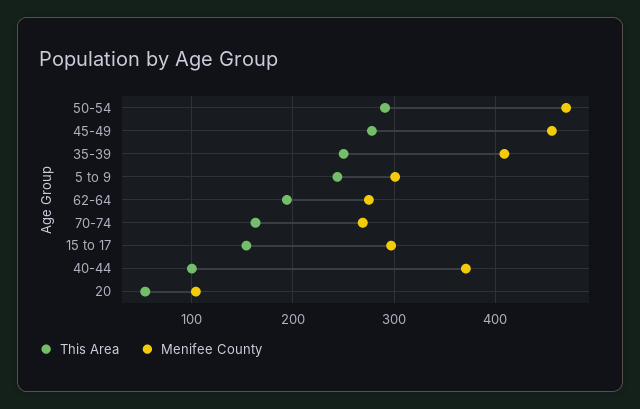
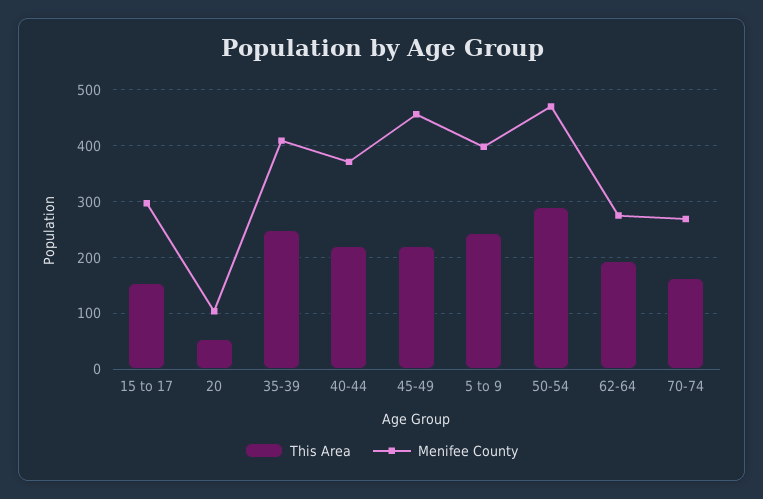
This Area, 45-49: 280 -> 220
Menifee County, 5 to 9: 300 -> 400
This Area, 40-44: 100 -> 220

